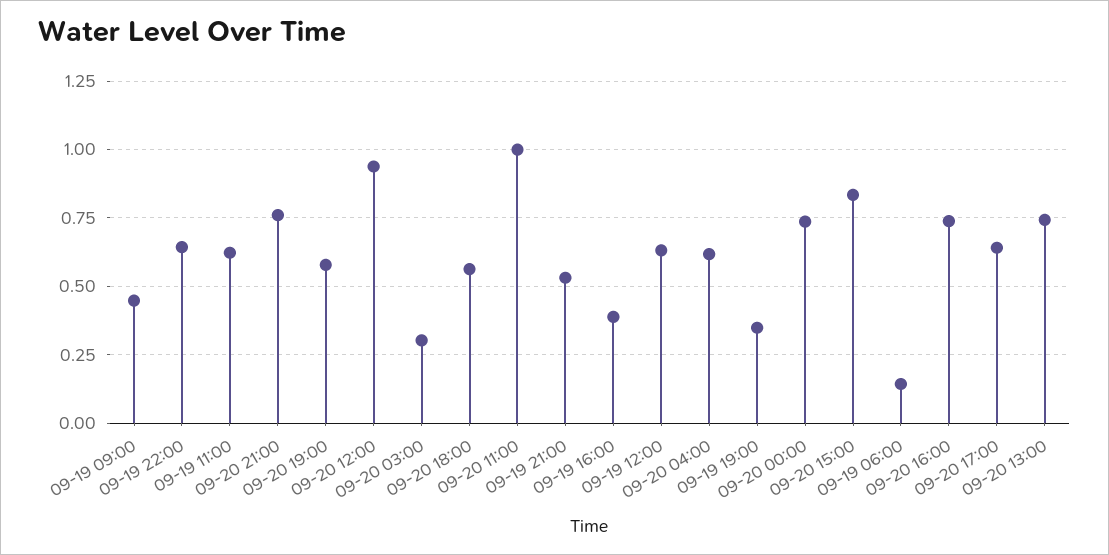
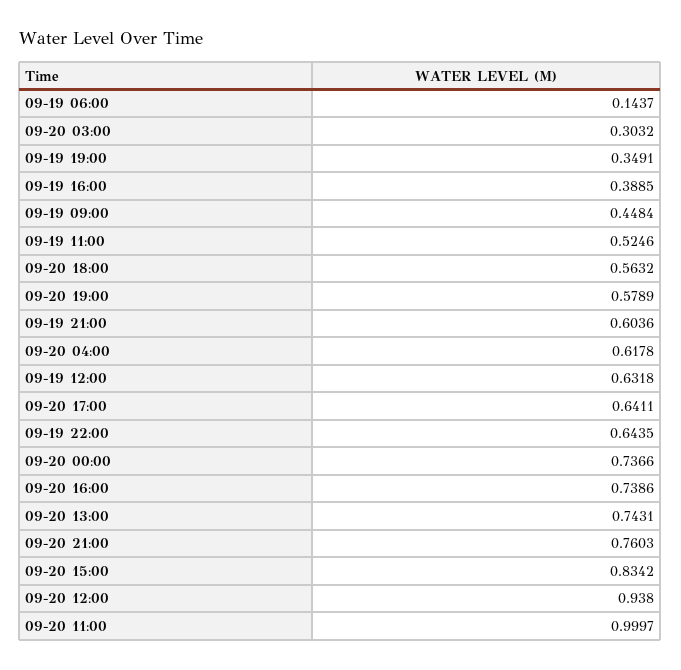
09-19 11:00: 0.625 -> 0.5246
09-19 21:00: 0.525 -> 0.6036

